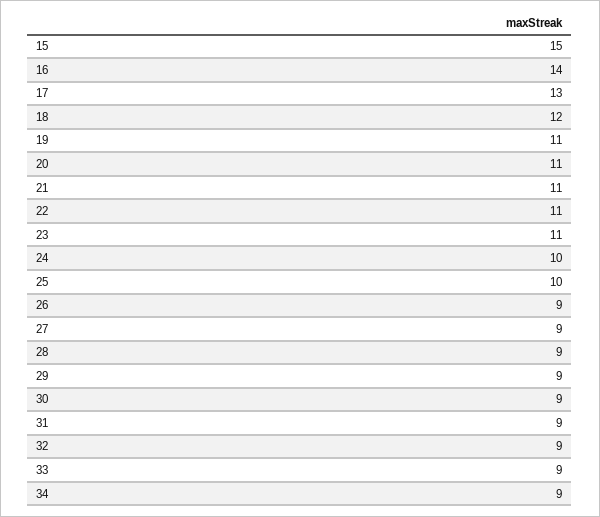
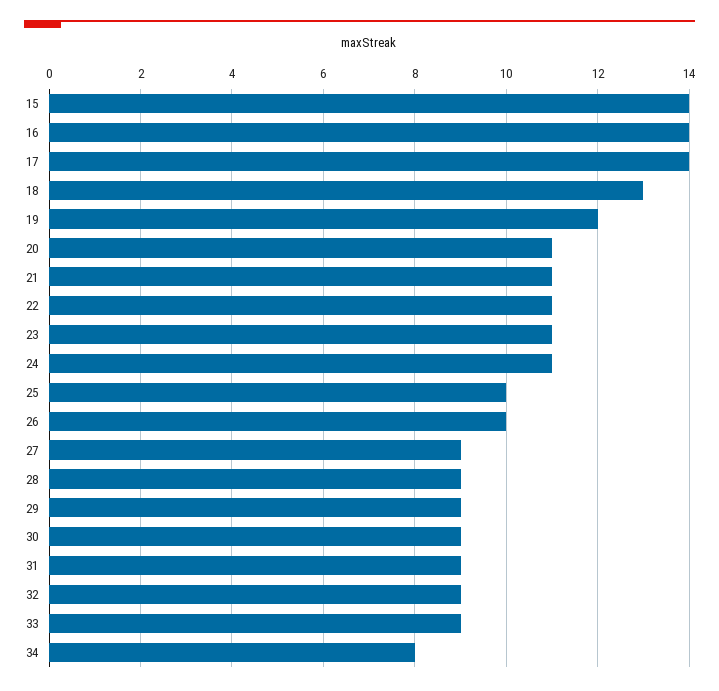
15: 15 -> 14
17: 13 -> 14
18: 12 -> 13
19: 11 -> 12
24: 10 -> 11
26: 9 -> 10
34: 9 -> 8

